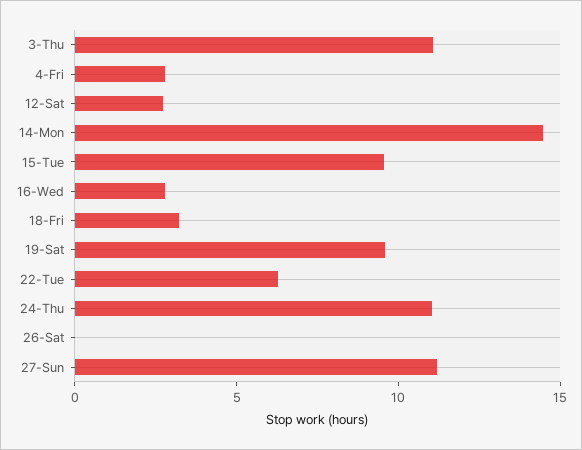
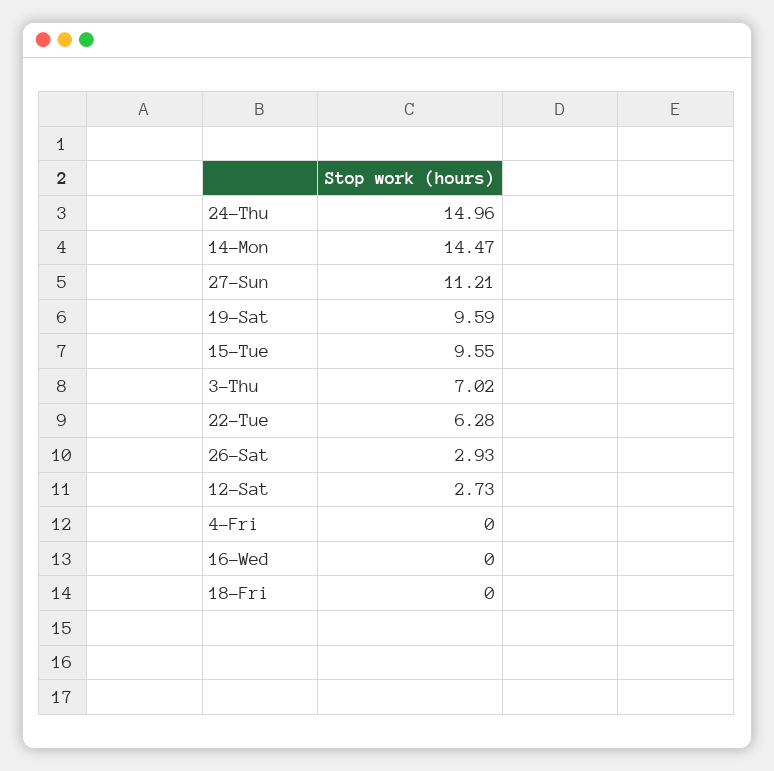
3-Thu: 11 -> 7.02
4-Fri: 3 -> 0
16-Wed: 3 -> 0
18-Fri: 3 -> 0
24-Thu: 11 -> 14.96
26-Sat: 0 -> 2.93

